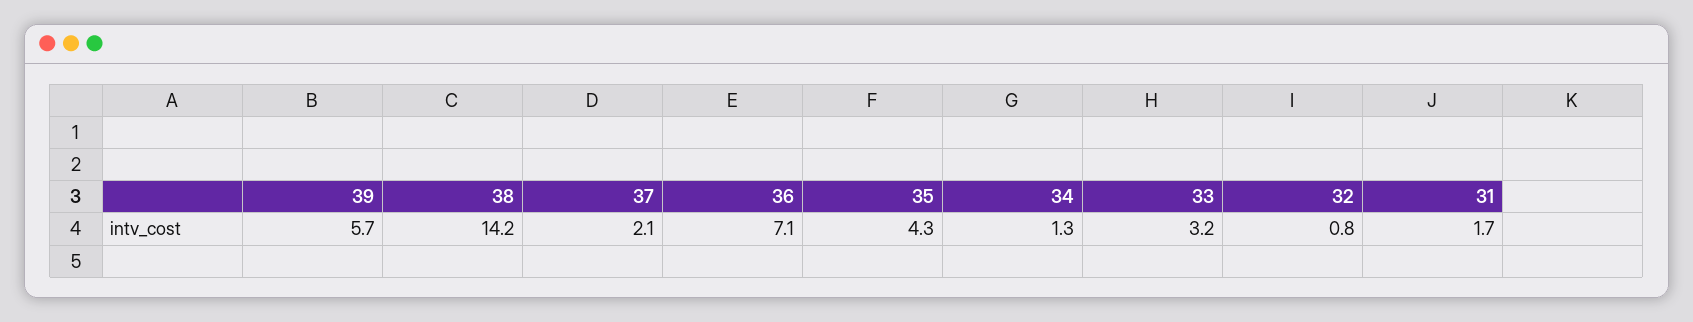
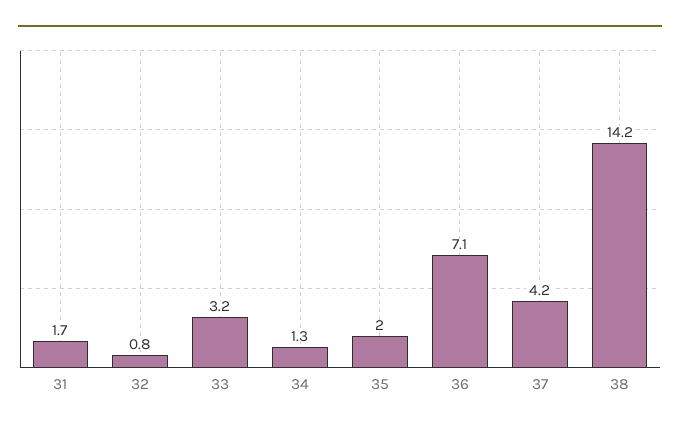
39: 5.7 -> none
37: 2.1 -> 4.2
35: 4.3 -> 2

